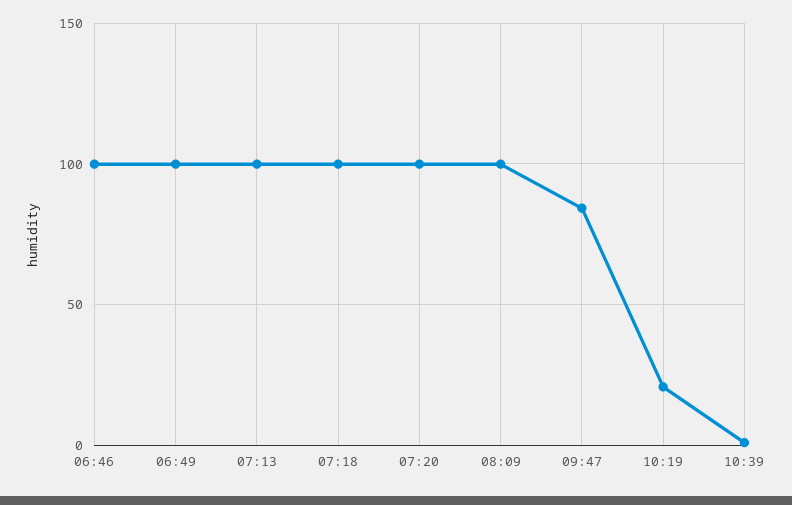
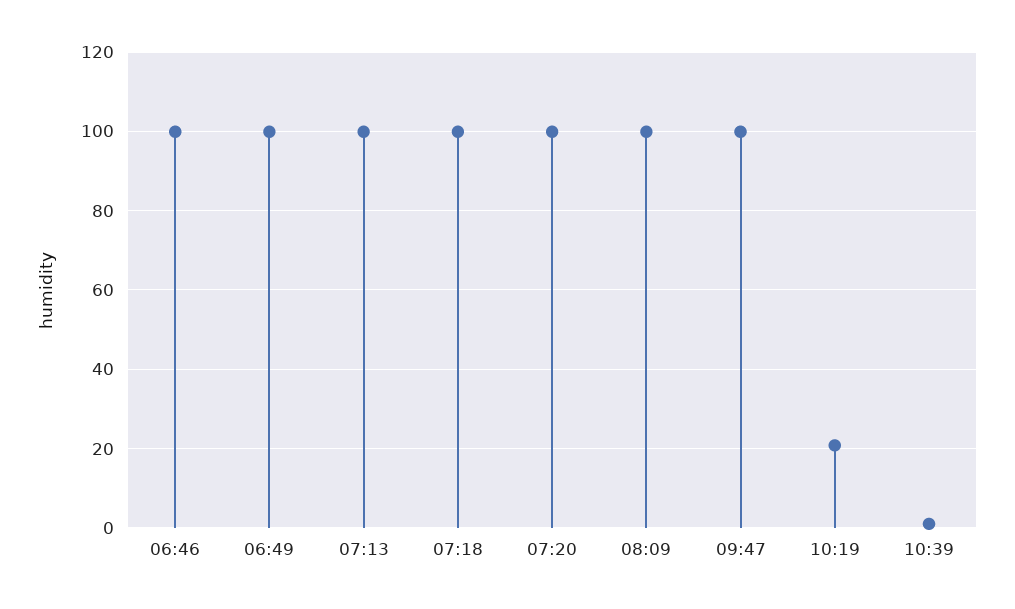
09:47: 85 -> 100

